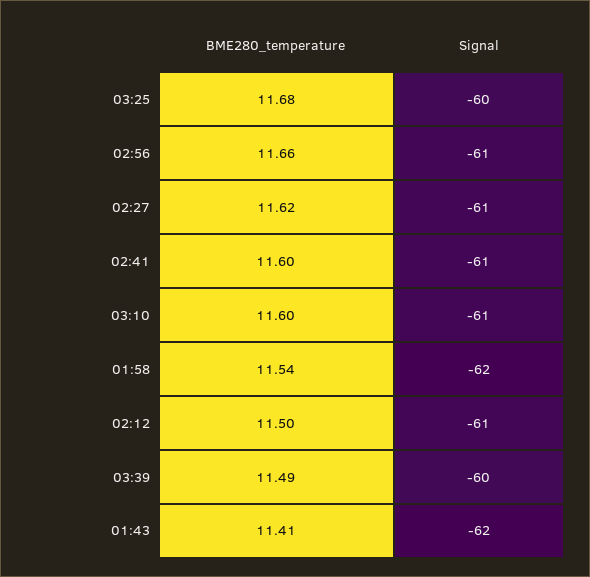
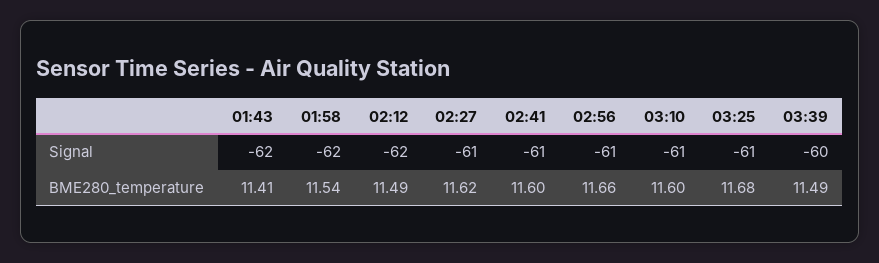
Signal, 03:25: -60 -> -61
BME280_temperature, 02:12: 11.5 -> 11.49
Signal, 02:12: -61 -> -62

